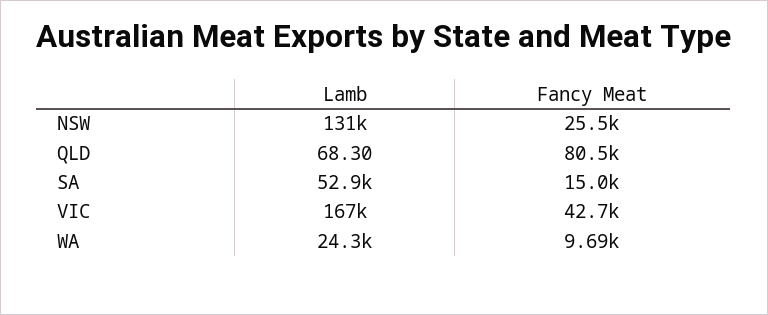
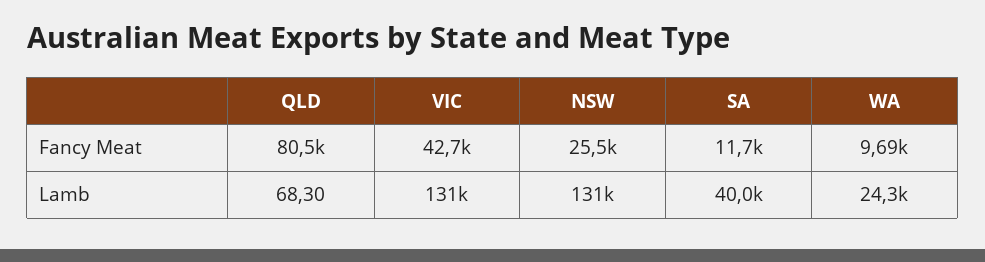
Lamb, SA: 52900 -> 40000
Fancy Meat, SA: 15000 -> 11700
Lamb, VIC: 167000 -> 131000

